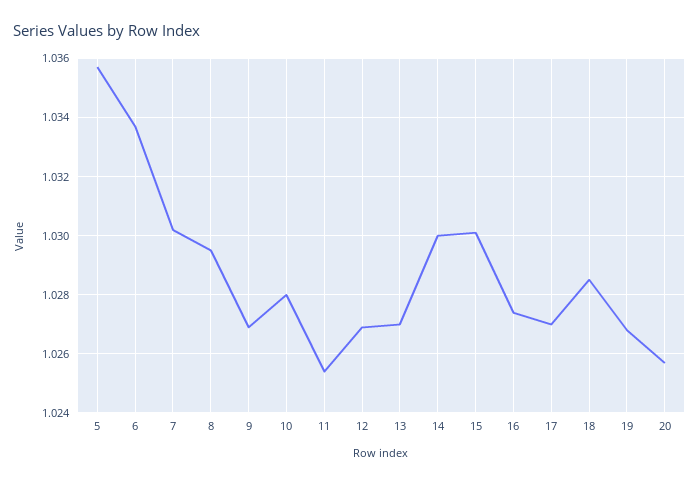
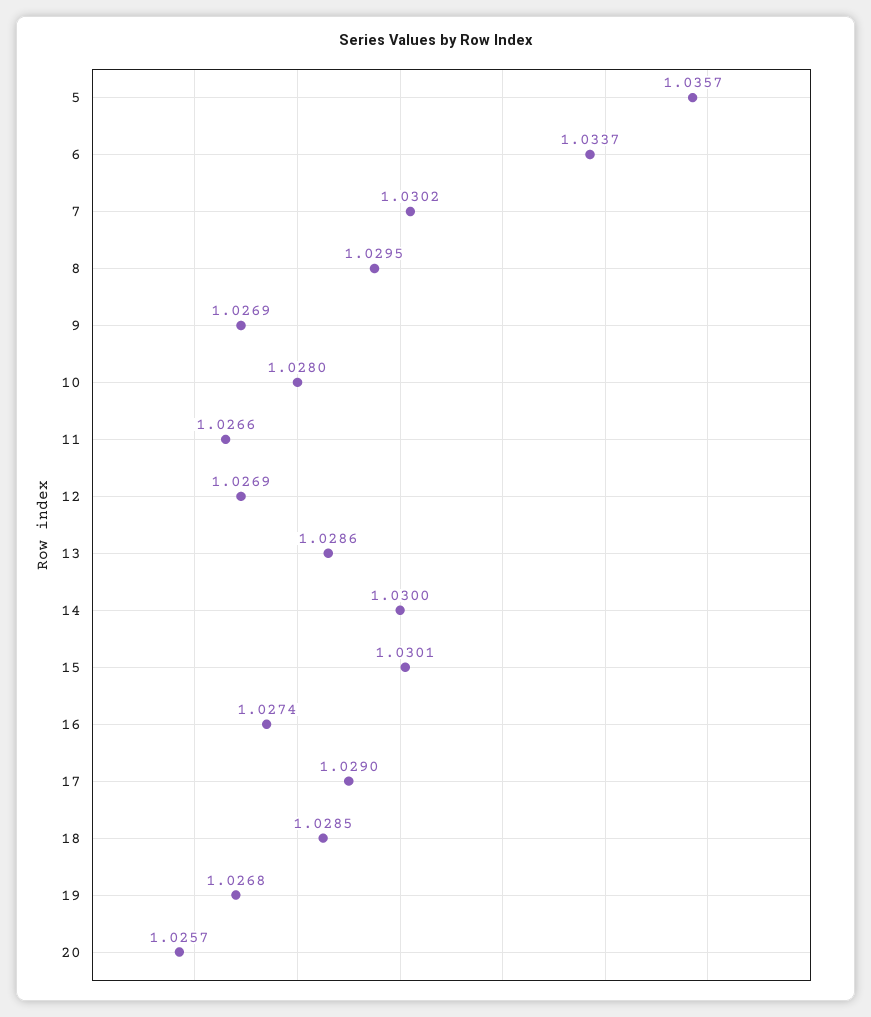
11: 1.0255 -> 1.0266
13: 1.027 -> 1.0286
17: 1.027 -> 1.029

